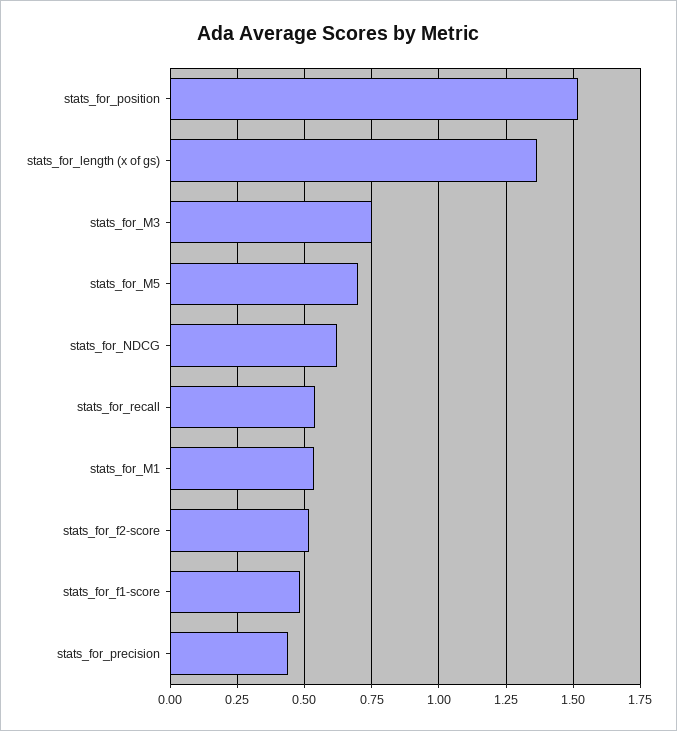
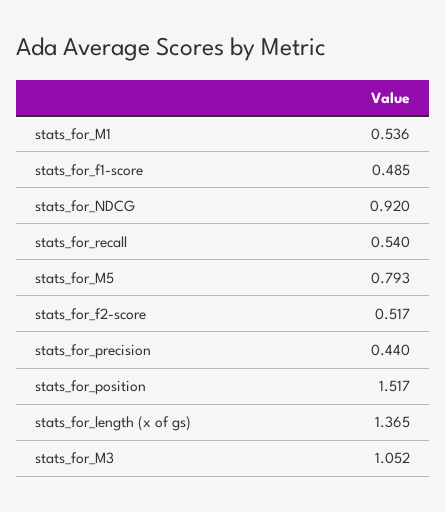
stats_for_M3: 0.75 -> 1.052
stats_for_M5: 0.7 -> 0.793
stats_for_NDCG: 0.625 -> 0.92

